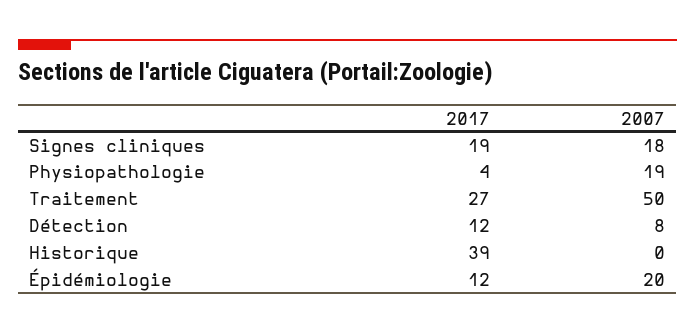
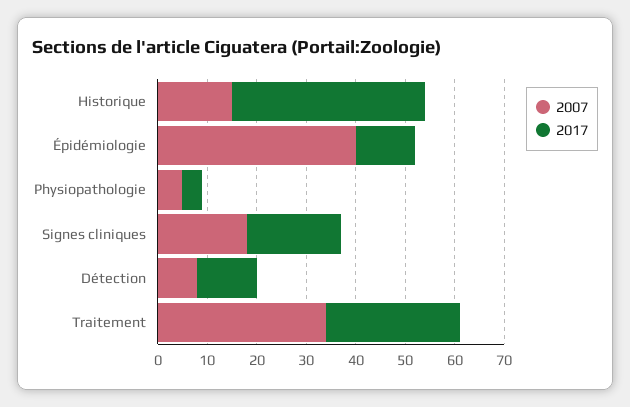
2007, Physiopathologie: 19 -> 5
2007, Traitement: 50 -> 35
2007, Historique: 0 -> 15
2007, Épidémiologie: 20 -> 40

